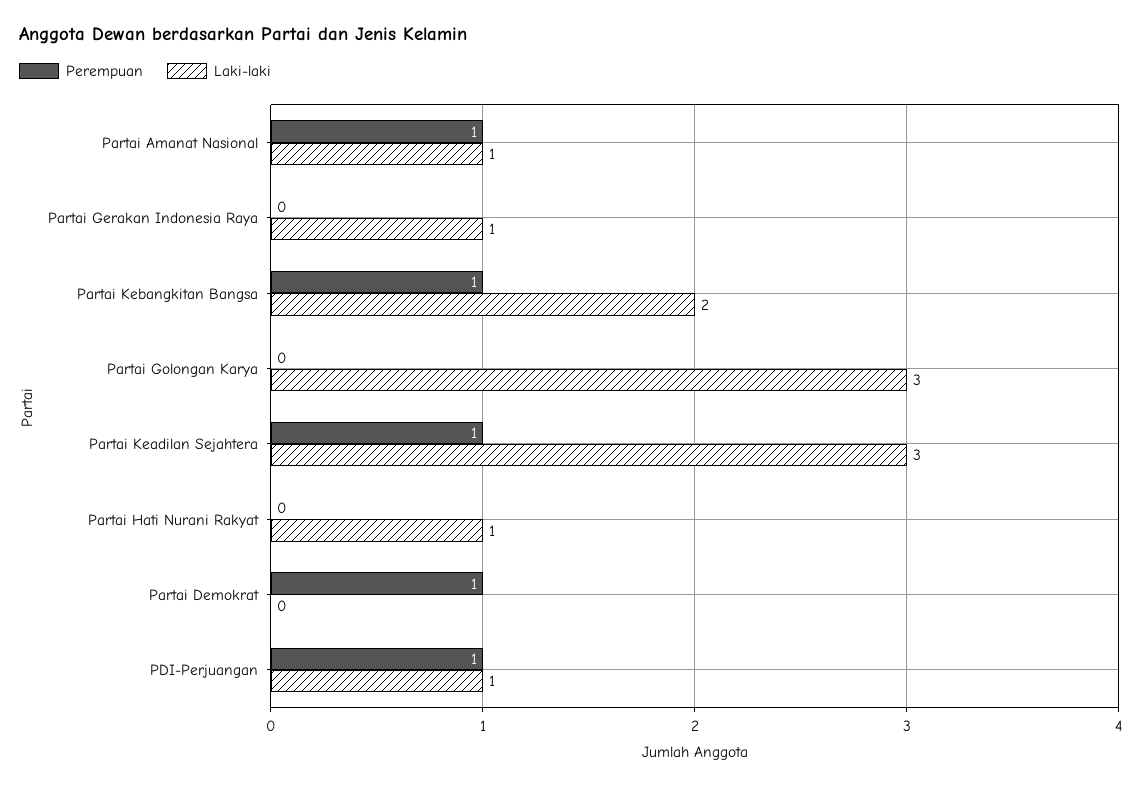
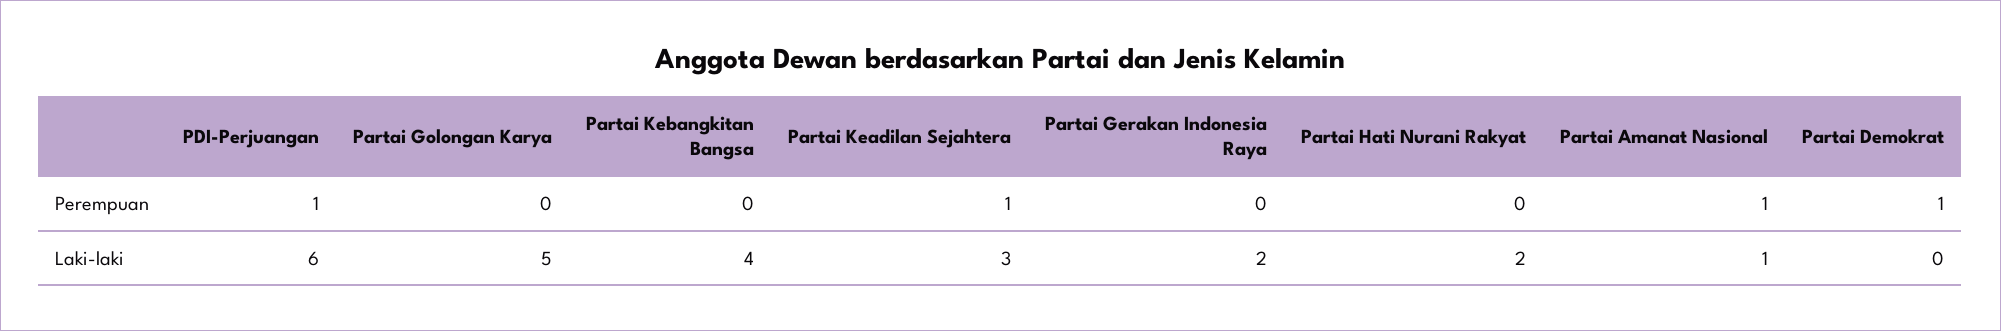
Laki-laki, Partai Gerakan Indonesia Raya: 1 -> 2
Perempuan, Partai Kebangkitan Bangsa: 1 -> 0
Laki-laki, Partai Kebangkitan Bangsa: 2 -> 4
Laki-laki, Partai Golongan Karya: 3 -> 5
Laki-laki, Partai Hati Nurani Rakyat: 1 -> 2
Laki-laki, PDI-Perjuangan: 1 -> 6

